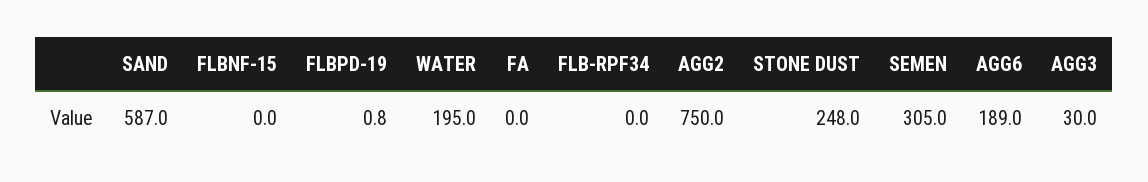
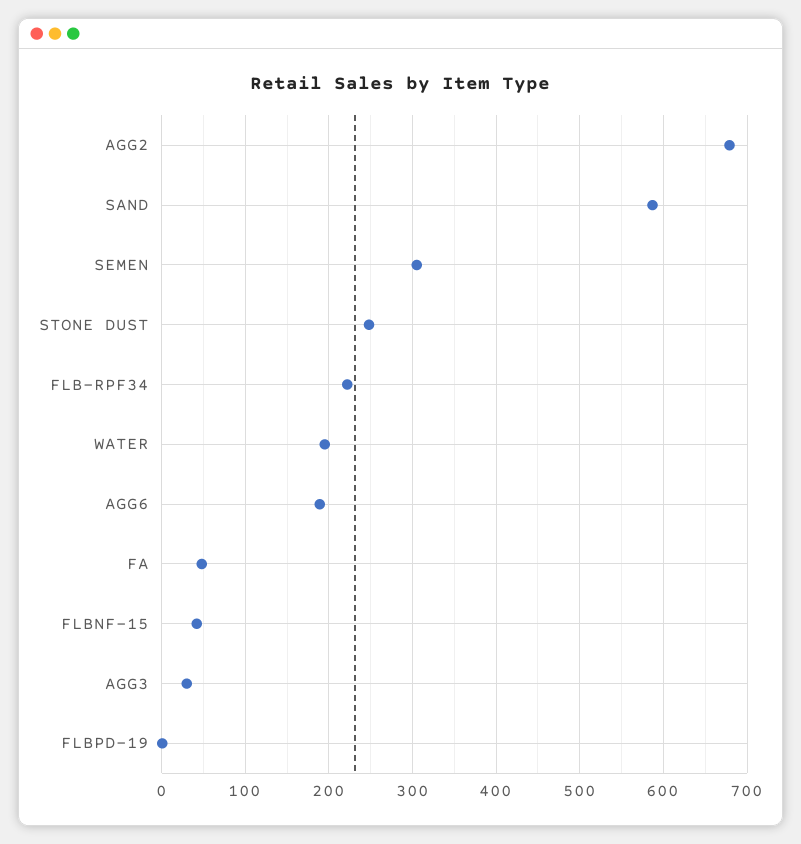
FLBNF-15: 0 -> 40
FA: 0 -> 50
FLB-RPF34: 0 -> 220
AGG2: 750 -> 680

